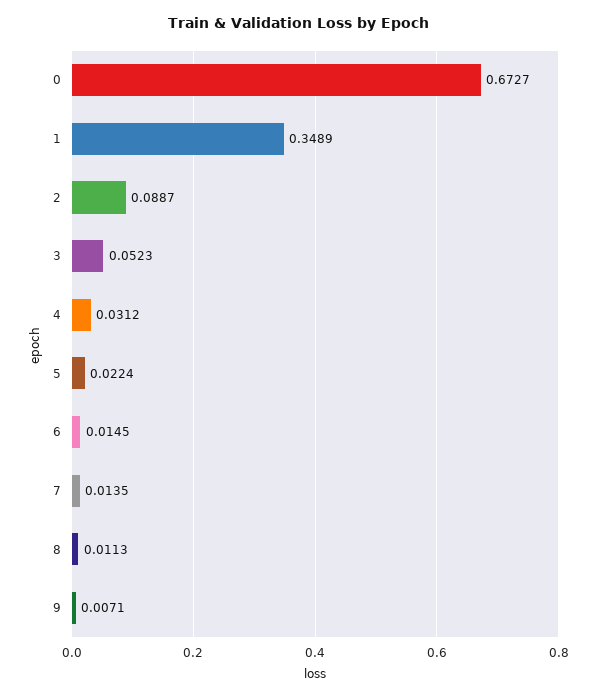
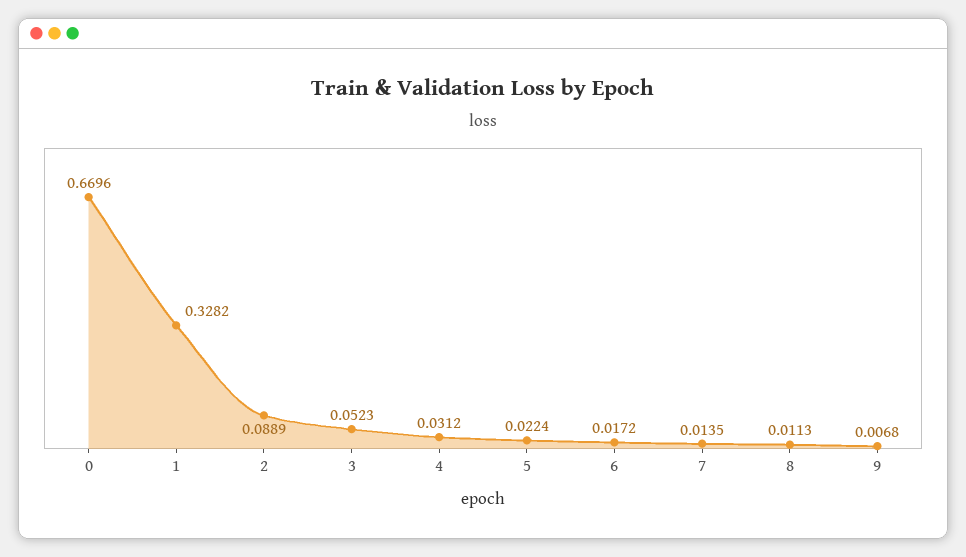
0: 0.6727 -> 0.6696
1: 0.3489 -> 0.3282
2: 0.0887 -> 0.0889
6: 0.0145 -> 0.0172
9: 0.0071 -> 0.0068

